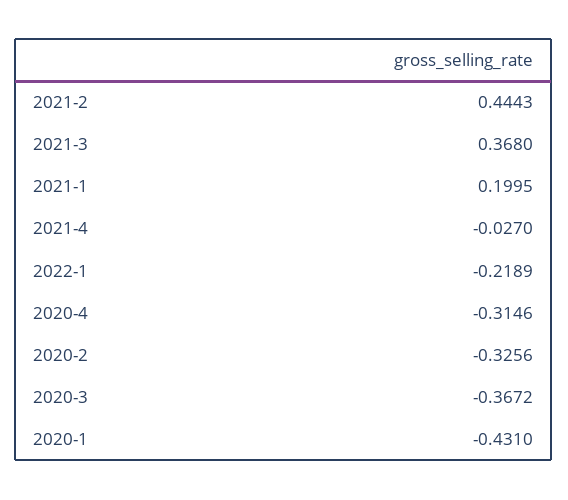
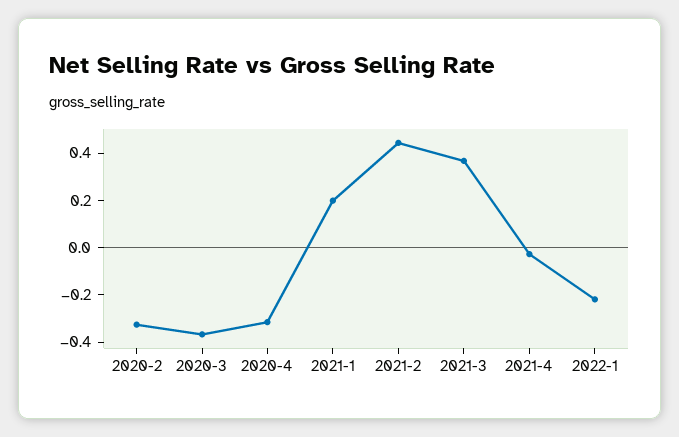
2020-1: -0.431 -> none

